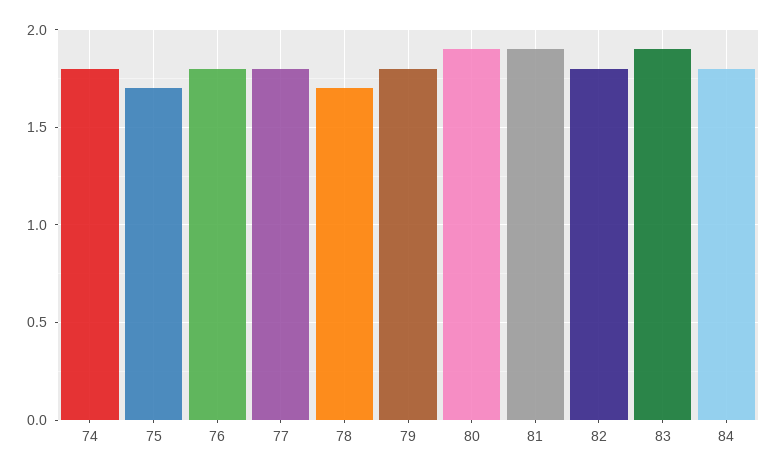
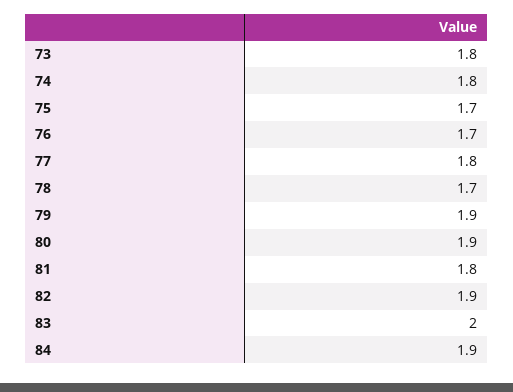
76: 1.8 -> 1.7
79: 1.8 -> 1.9
81: 1.9 -> 1.8
82: 1.8 -> 1.9
83: 1.9 -> 2
84: 1.8 -> 1.9
73: none -> 1.8

